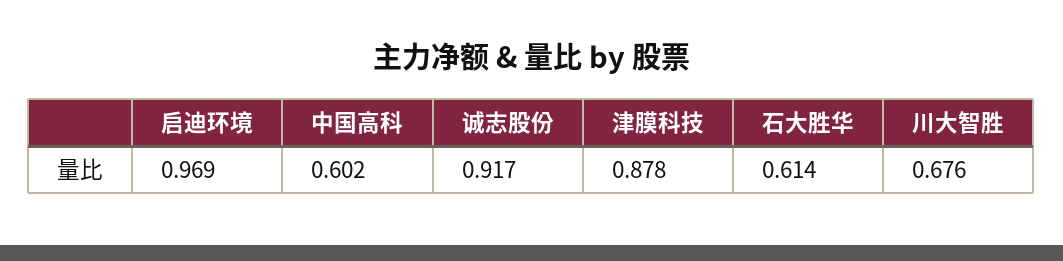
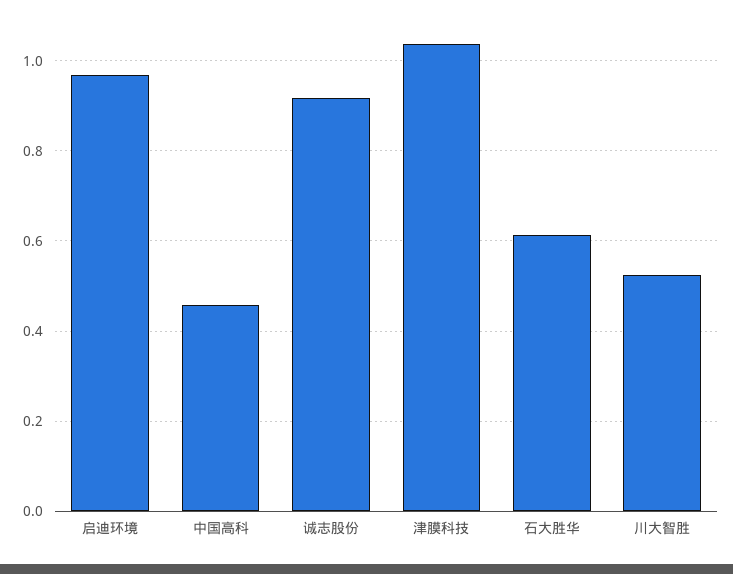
中国高科: 0.602 -> 0.46
津膜科技: 0.878 -> 1.04
川大智胜: 0.676 -> 0.52

